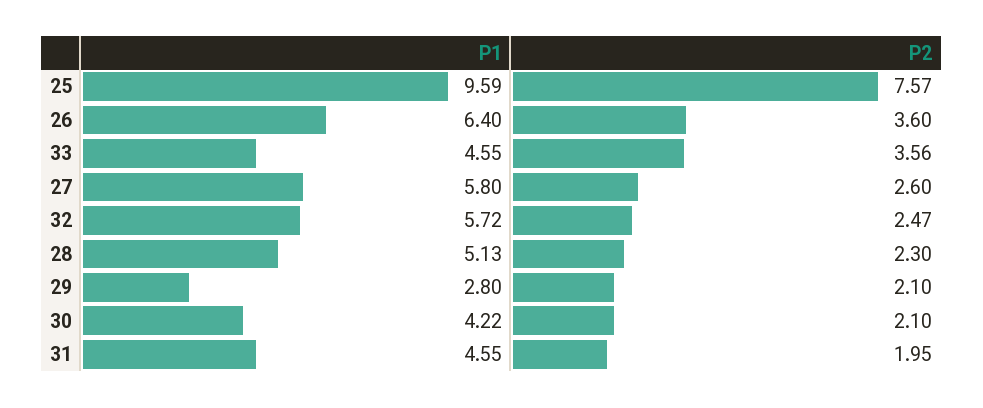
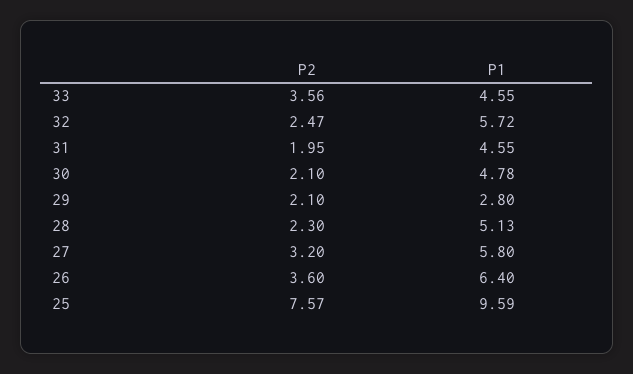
P2, 27: 2.6 -> 3.2
P1, 30: 4.22 -> 4.78

